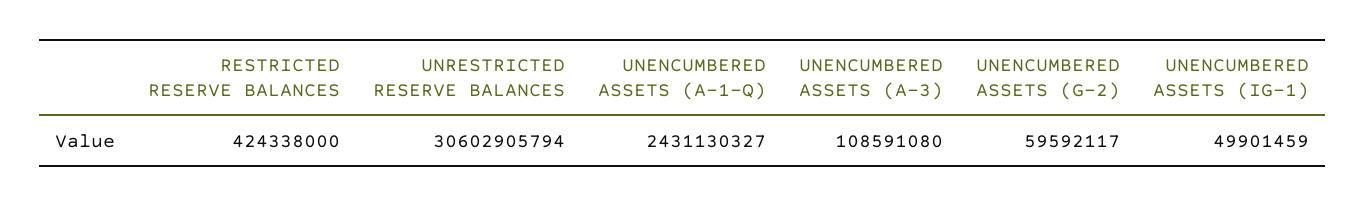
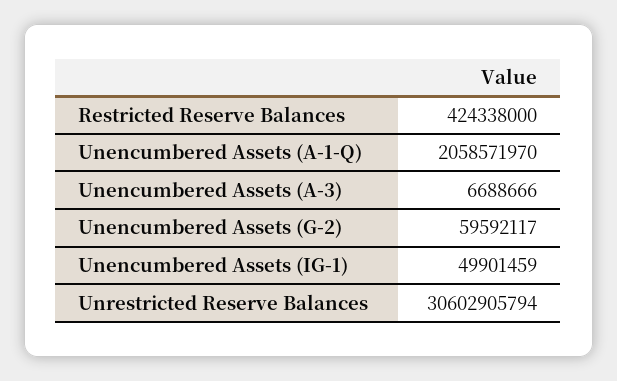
UNENCUMBERED ASSETS (A-1-Q): 2431130327 -> 2058571970
UNENCUMBERED ASSETS (A-3): 108591080 -> 6688666

